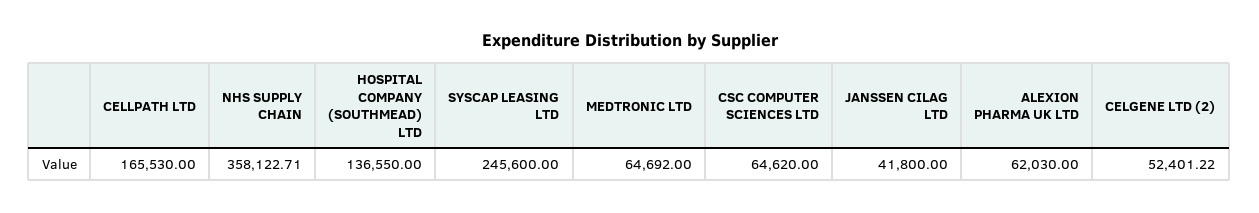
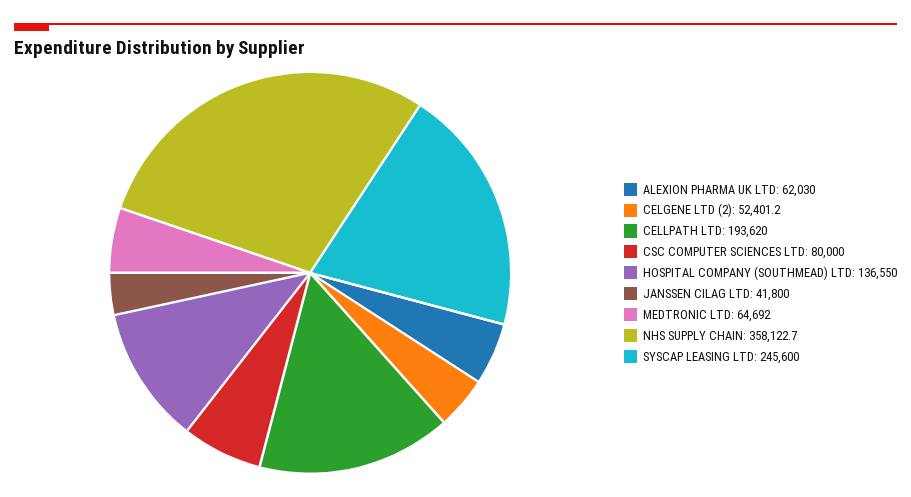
CELLPATH LTD: 165530 -> 193620
CSC COMPUTER SCIENCES LTD: 64620 -> 80000

